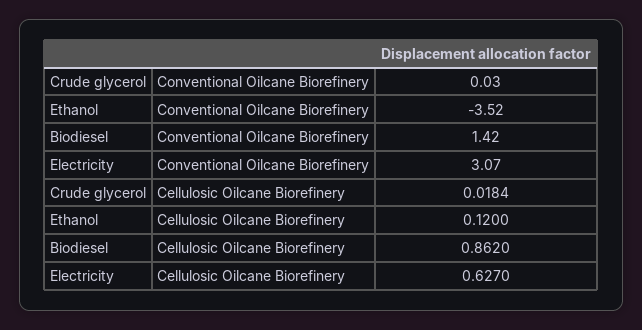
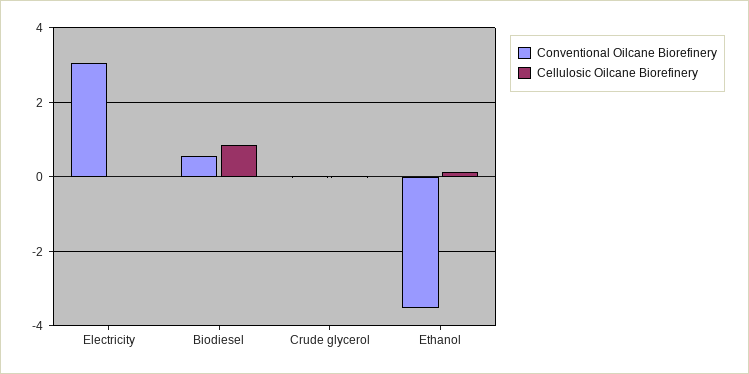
Conventional Oilcane Biorefinery, Biodiesel: 1.42 -> 0.6
Cellulosic Oilcane Biorefinery, Electricity: 0.627 -> 0

